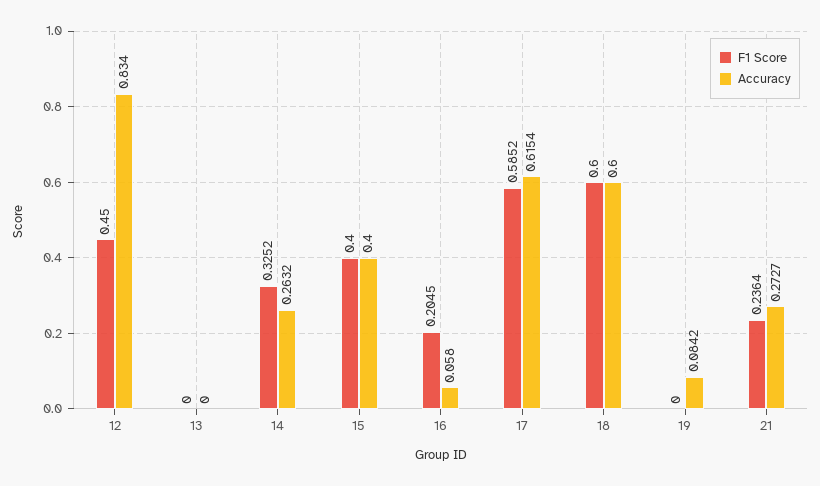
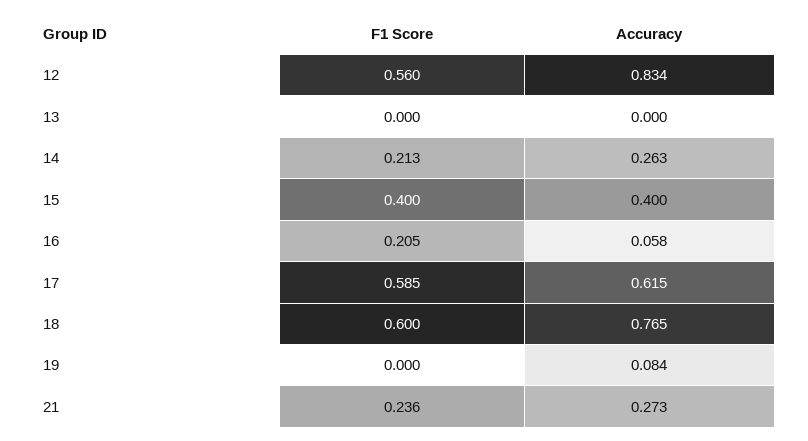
F1 Score, 12: 0.45 -> 0.56
F1 Score, 14: 0.3252 -> 0.213
Accuracy, 18: 0.6 -> 0.765

